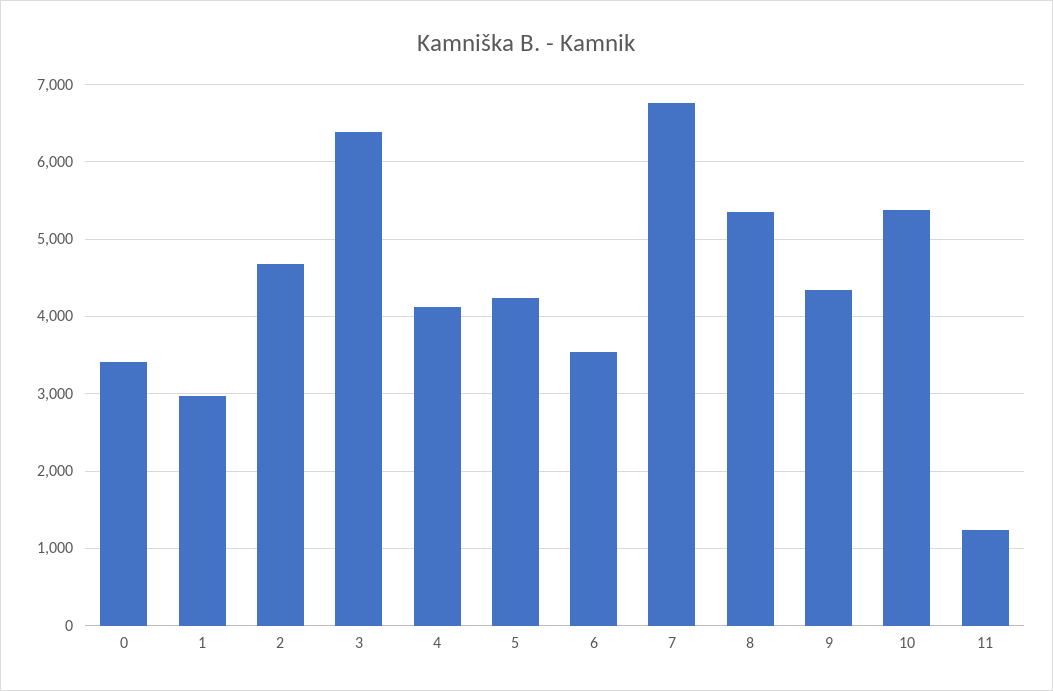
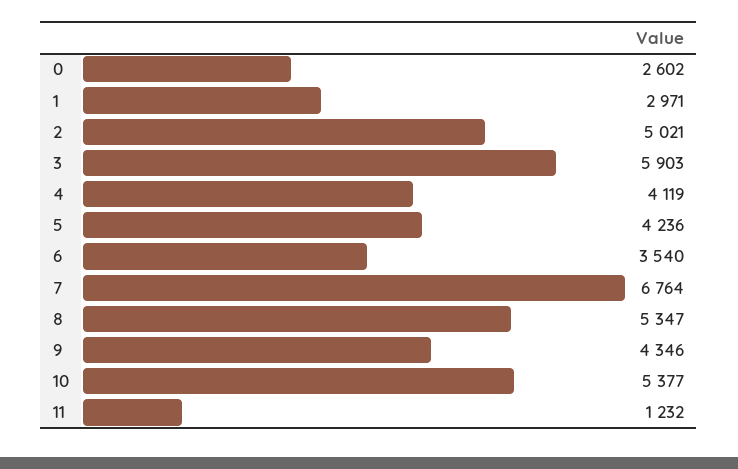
0: 3400 -> 2602
2: 4700 -> 5021
3: 6400 -> 5903

